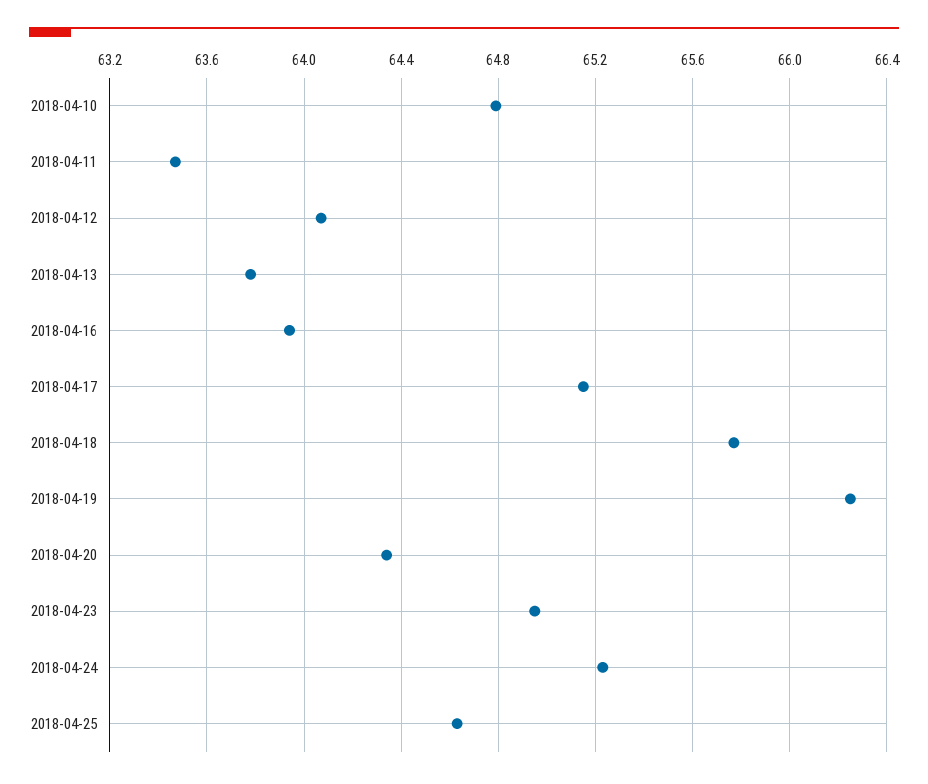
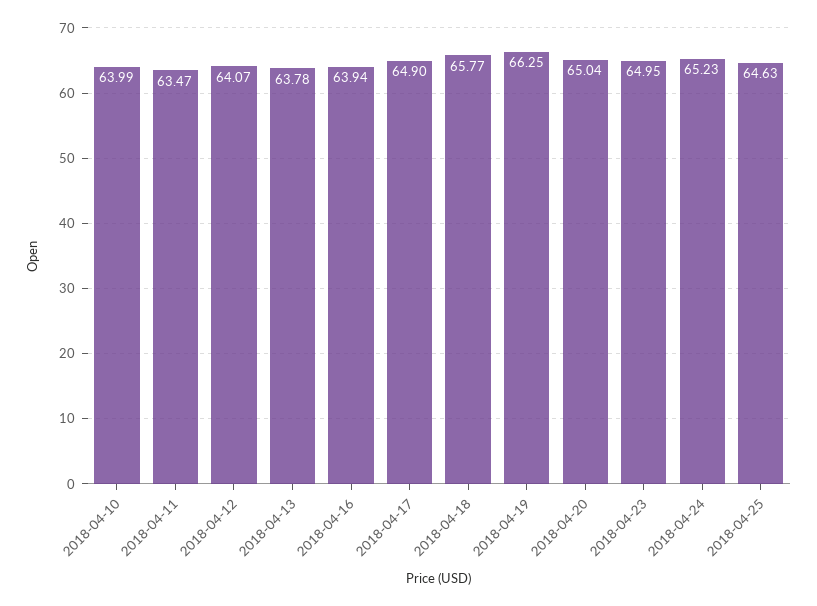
2018-04-10: 64.8 -> 63.99
2018-04-17: 65.15 -> 64.9
2018-04-20: 64.35 -> 65.04

